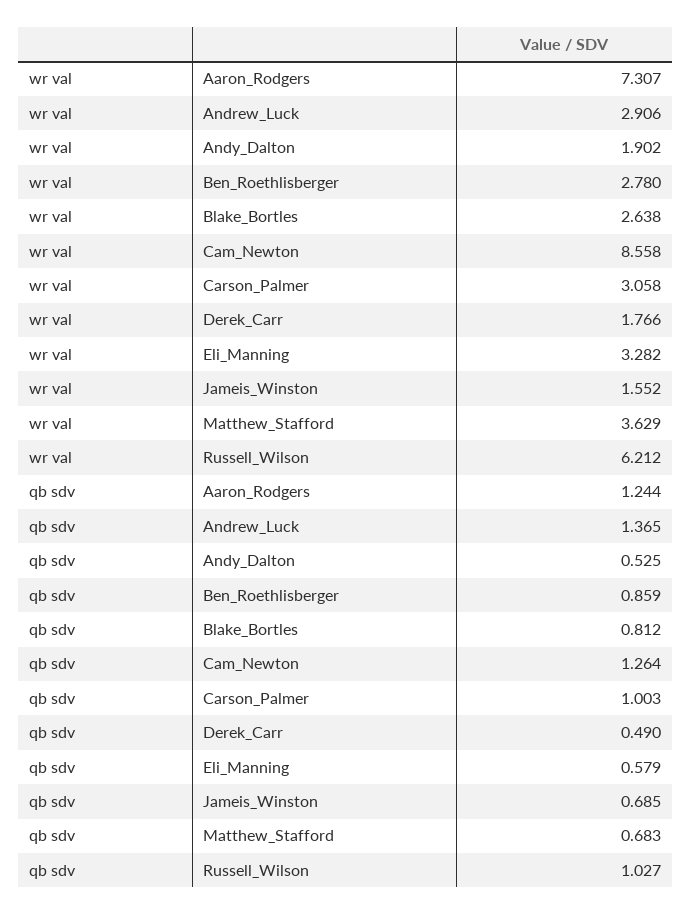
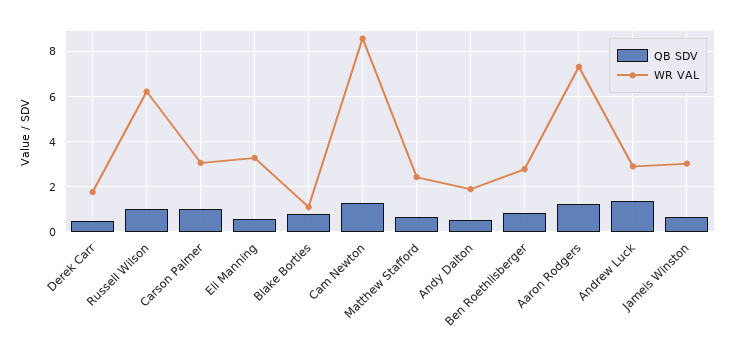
wr val, Blake_Bortles: 2.638 -> 1
wr val, Jameis_Winston: 1.552 -> 3
wr val, Matthew_Stafford: 3.629 -> 2.5

